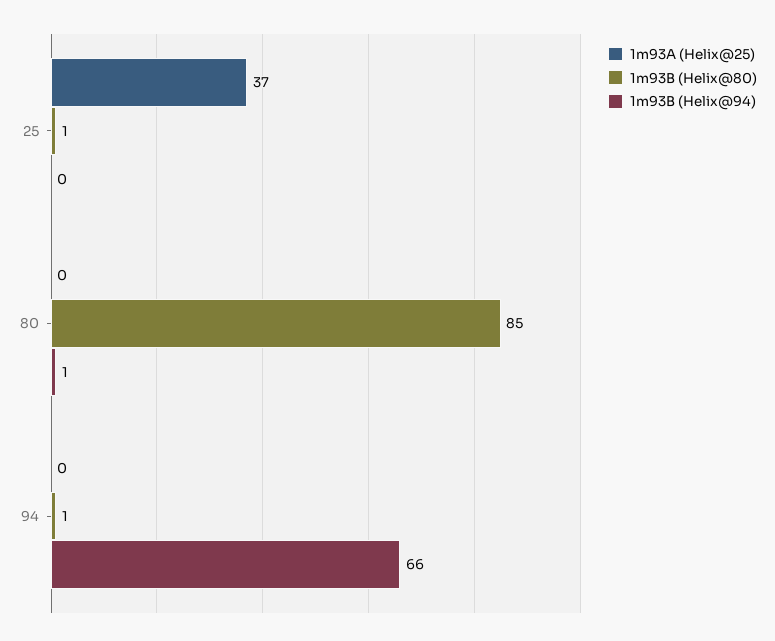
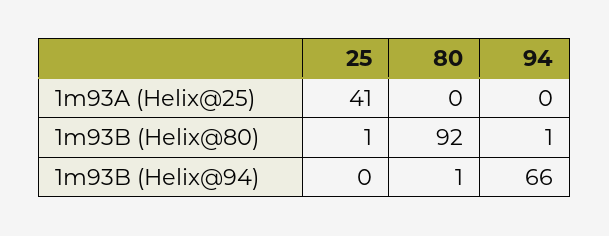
1m93A (Helix@25), 25: 37 -> 41
1m93B (Helix@80), 80: 85 -> 92

